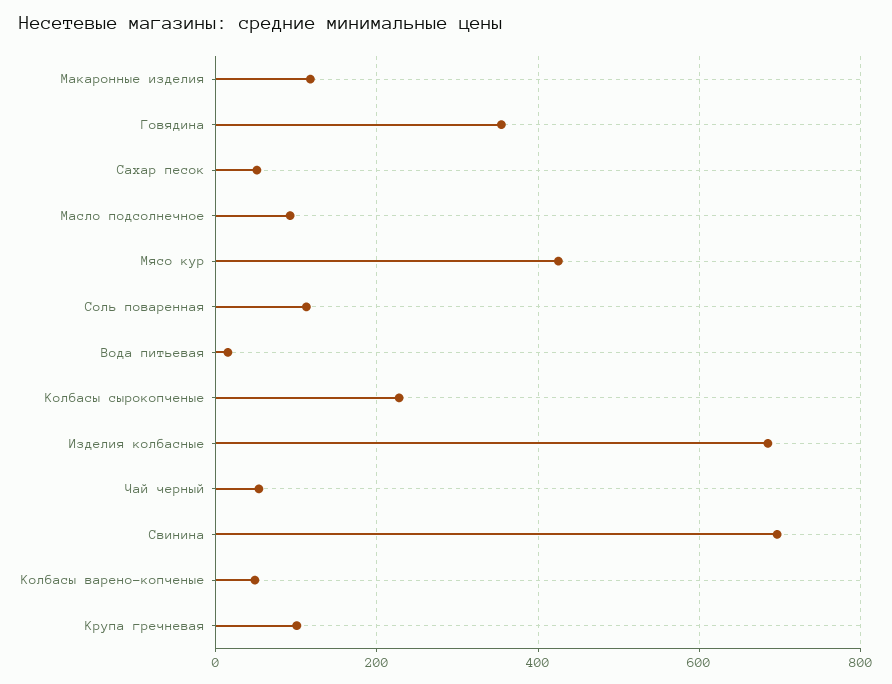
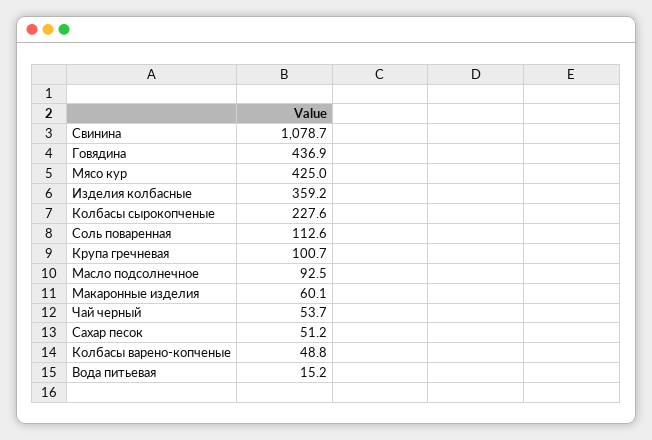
Макаронные изделия: 120 -> 60.1
Говядина: 360 -> 436.9
Изделия колбасные: 680 -> 359.2
Свинина: 700 -> 1078.7

